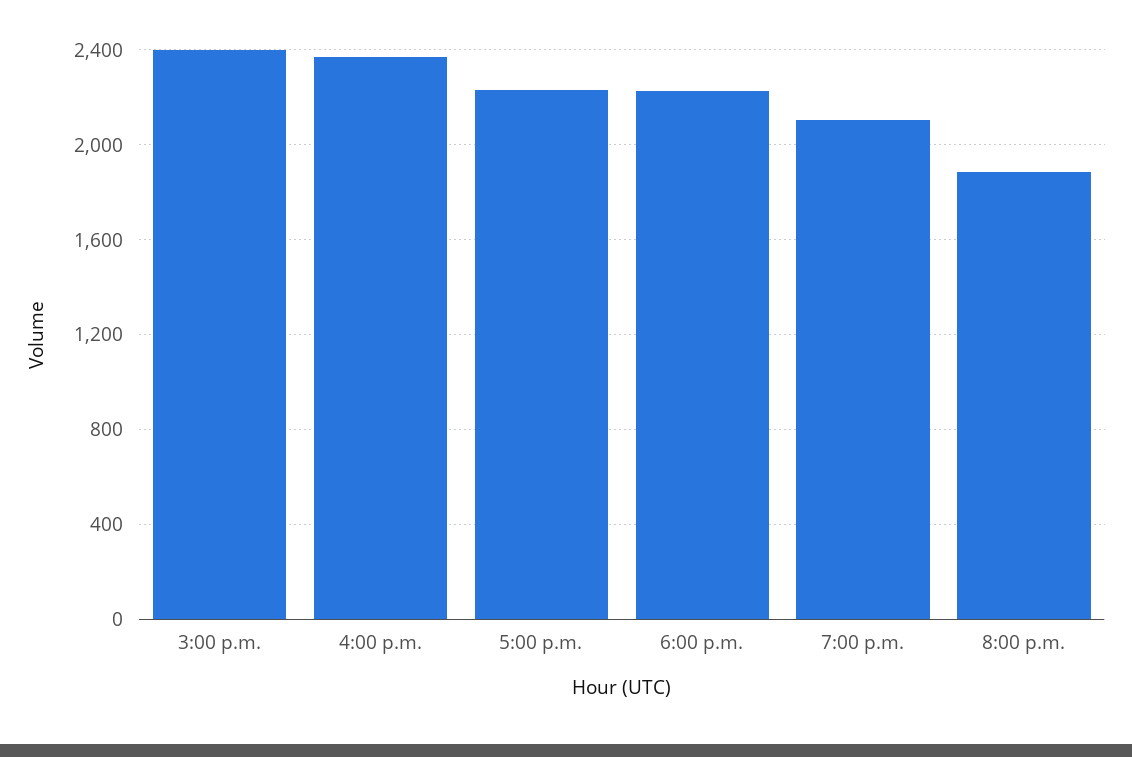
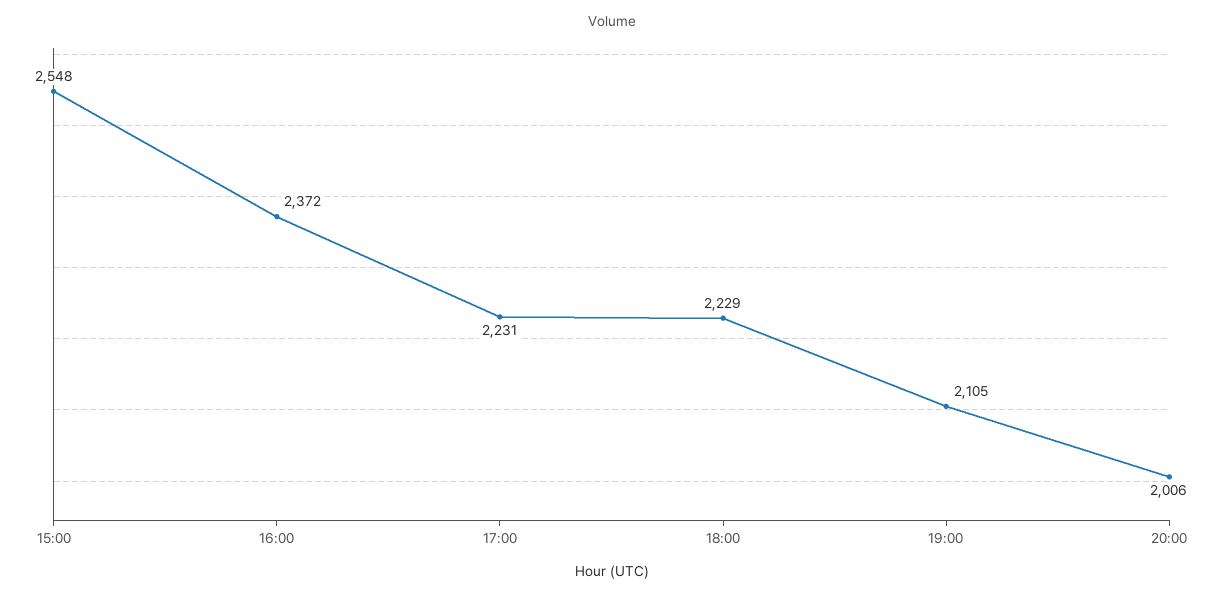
3:00 p.m.: 2400 -> 2548
8:00 p.m.: 1900 -> 2006

